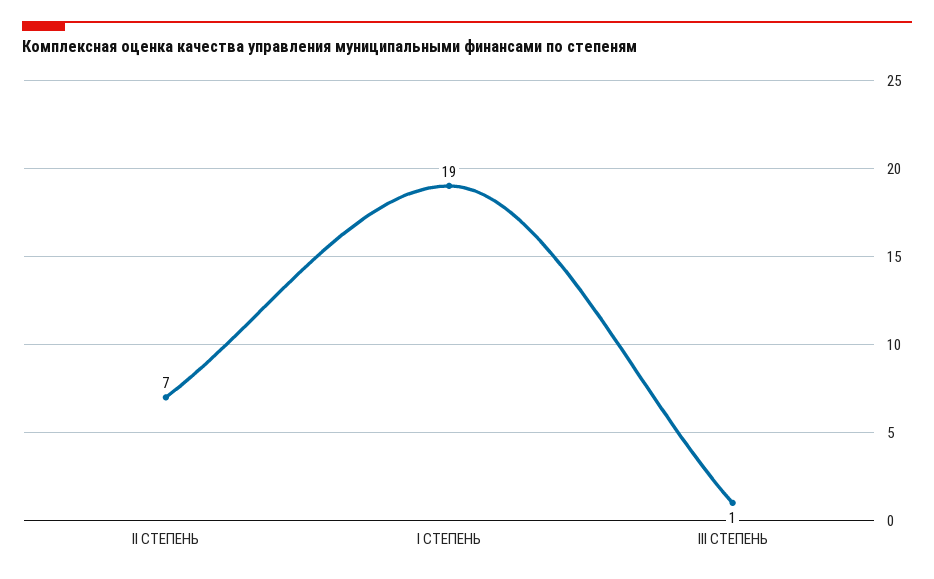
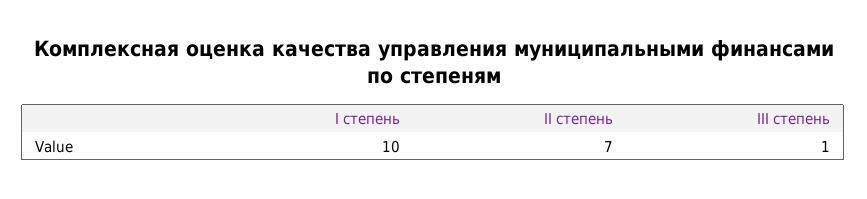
I СТЕПЕНЬ: 19 -> 10

